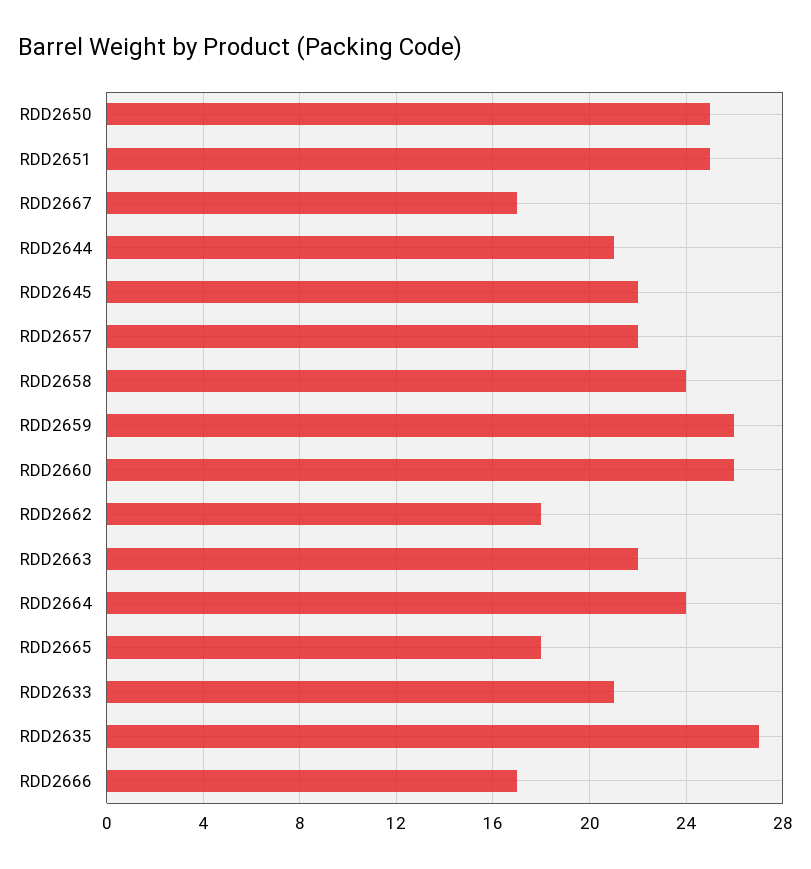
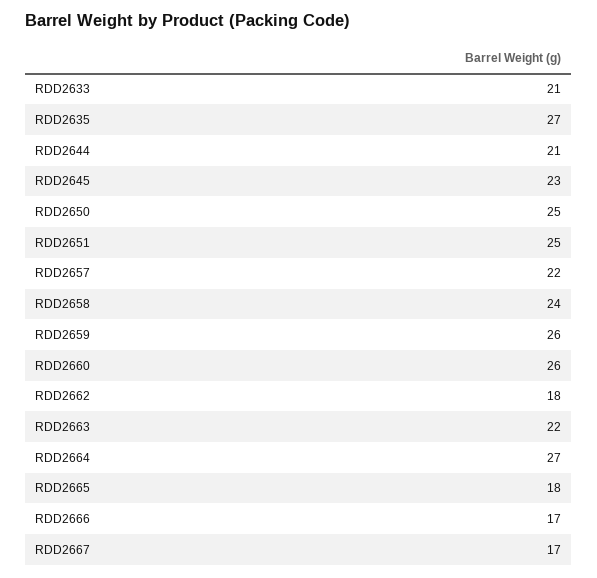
RDD2645: 22 -> 23
RDD2664: 24 -> 27

